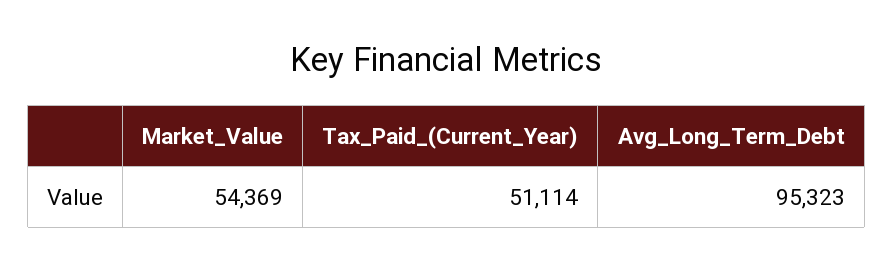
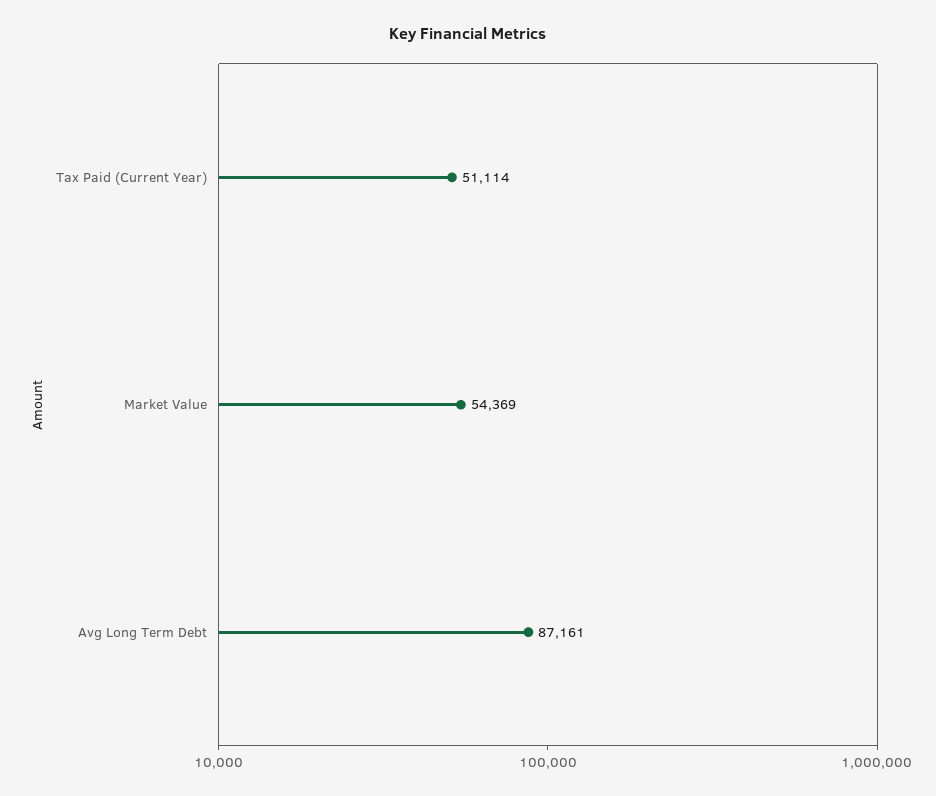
Avg_Long_Term_Debt: 95323 -> 87161

